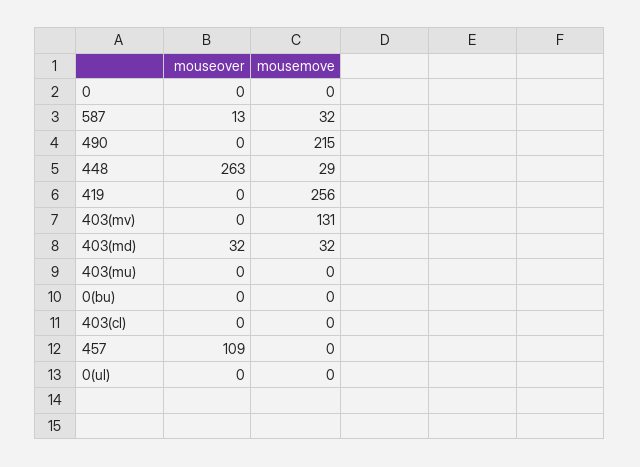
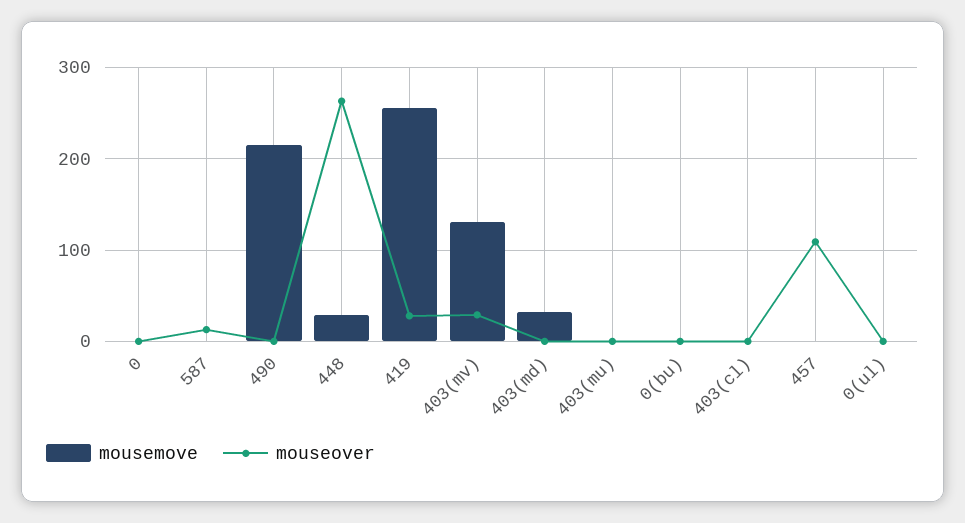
mousemove, 587: 32 -> 0
mouseover, 419: 0 -> 30
mouseover, 403(mv): 0 -> 30
mouseover, 403(md): 32 -> 0

